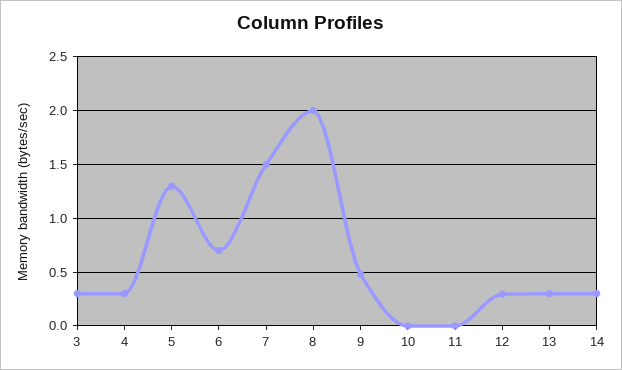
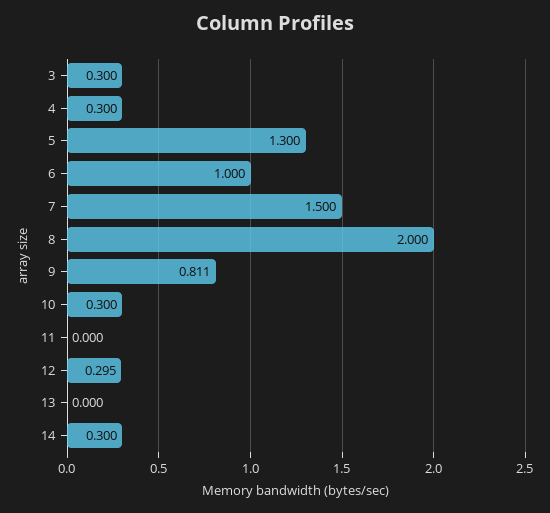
6: 0.7 -> 1
9: 0.5 -> 0.811
10: 0 -> 0.3
13: 0.3 -> 0

